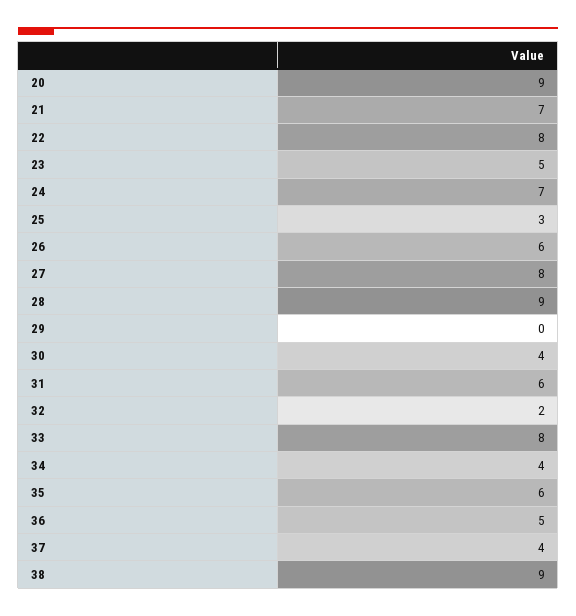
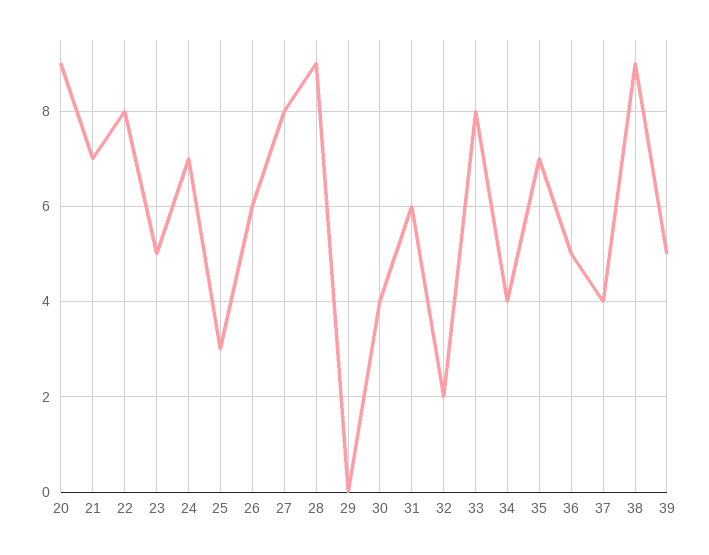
35: 6 -> 7
39: none -> 5

